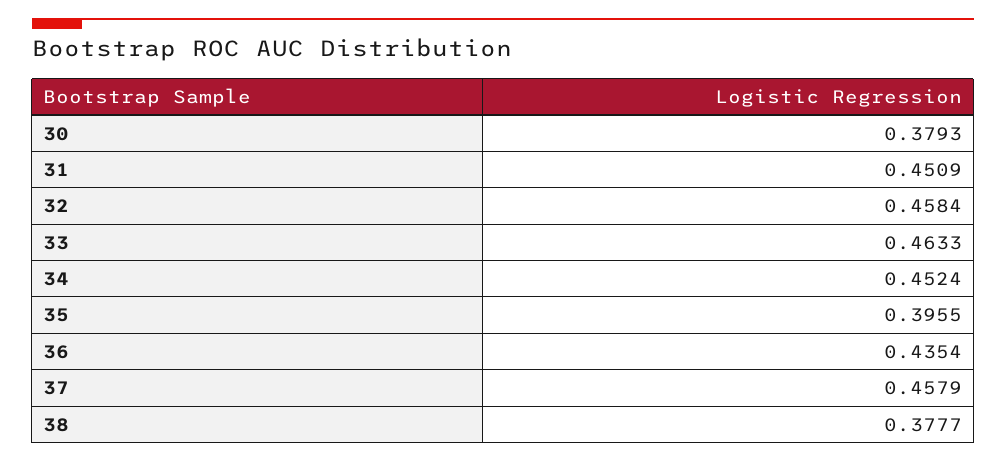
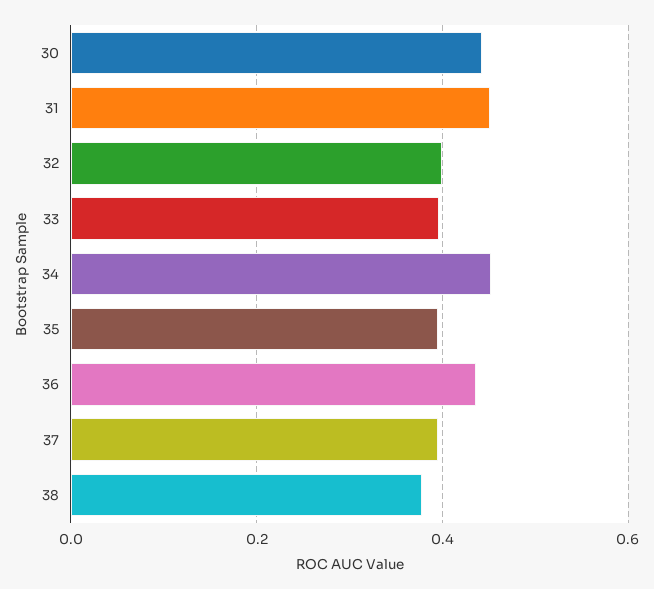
30: 0.3793 -> 0.44
32: 0.4584 -> 0.4
33: 0.4633 -> 0.4
37: 0.4579 -> 0.4

